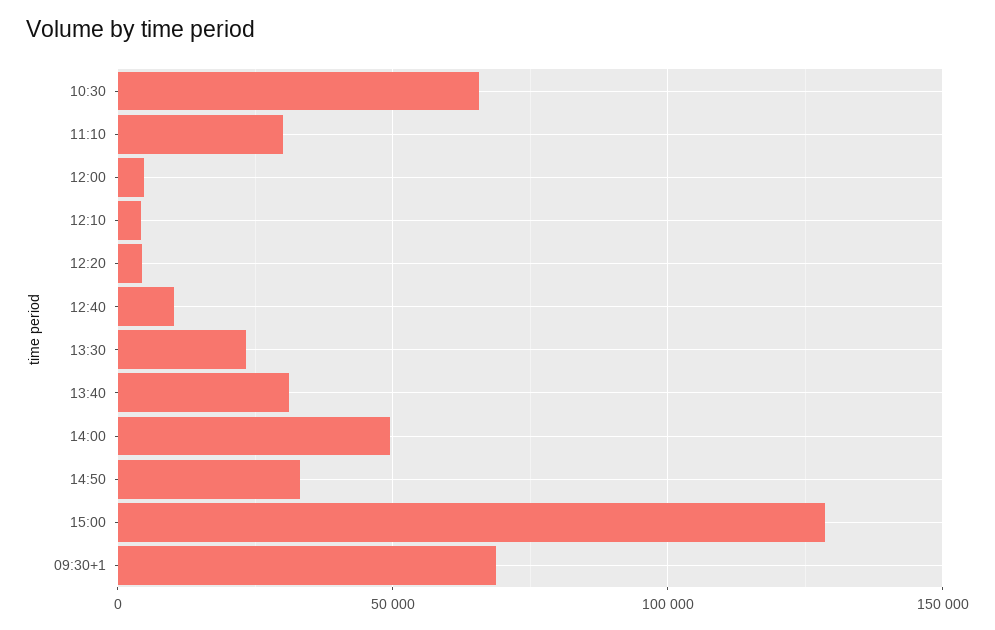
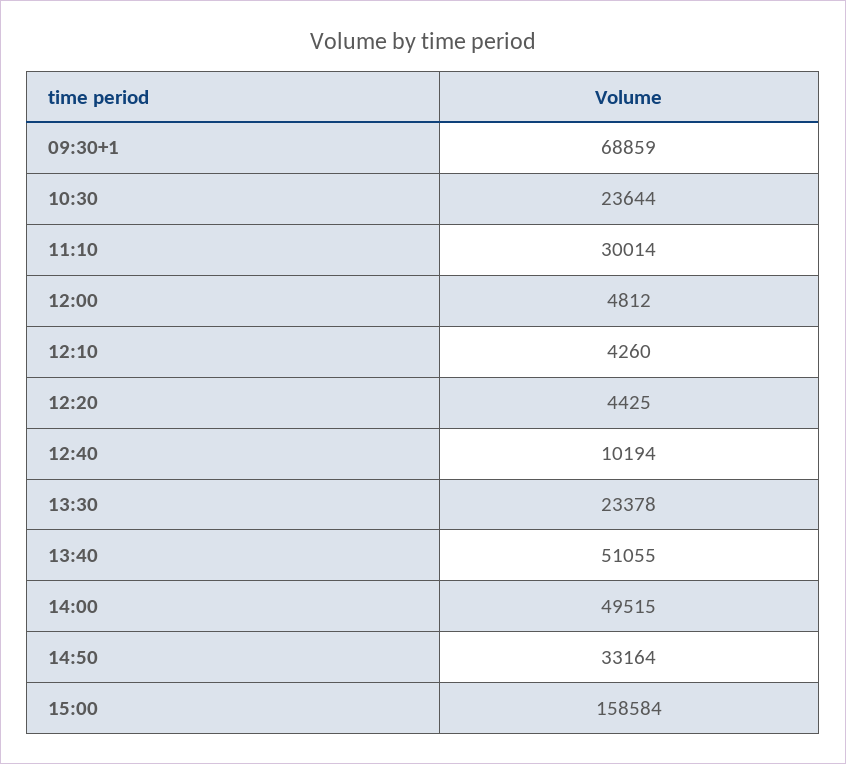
10:30: 65000 -> 23644
13:40: 30000 -> 51055
15:00: 130000 -> 158584

